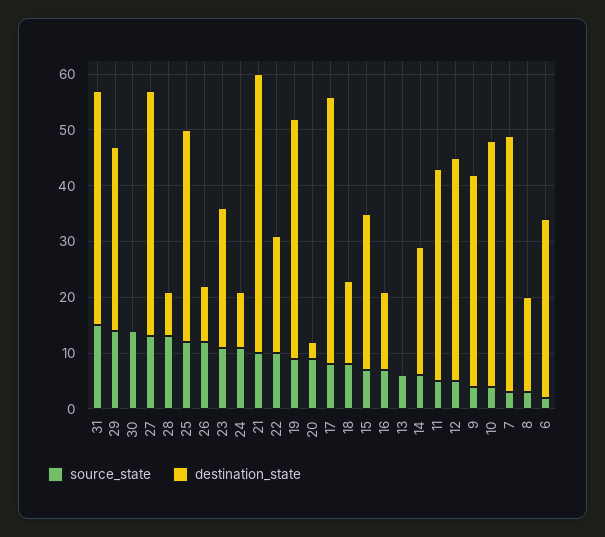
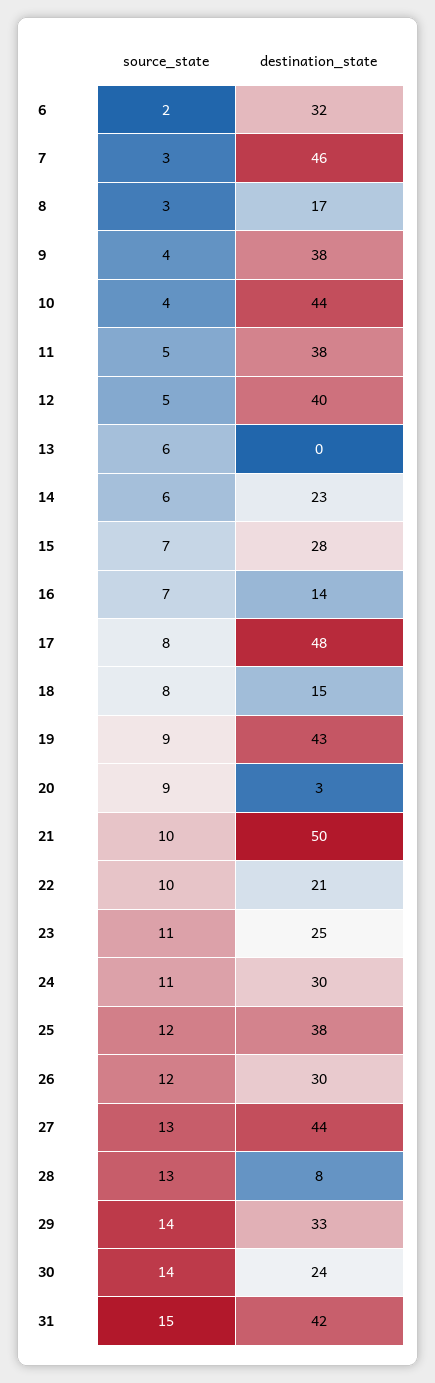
destination_state, 30: 0 -> 24
destination_state, 26: 10 -> 30
destination_state, 24: 10 -> 30

